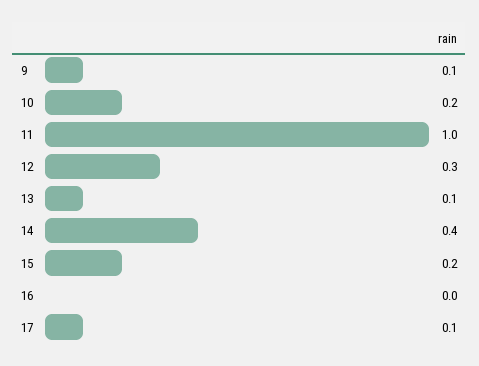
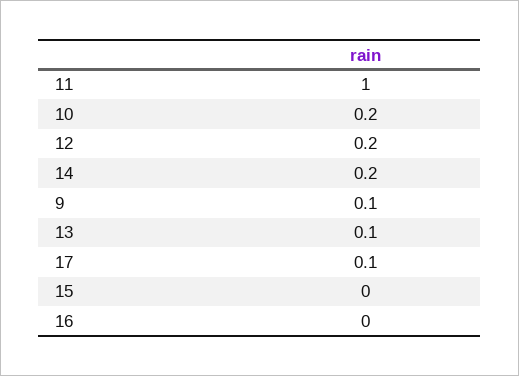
12: 0.3 -> 0.2
14: 0.4 -> 0.2
15: 0.2 -> 0

